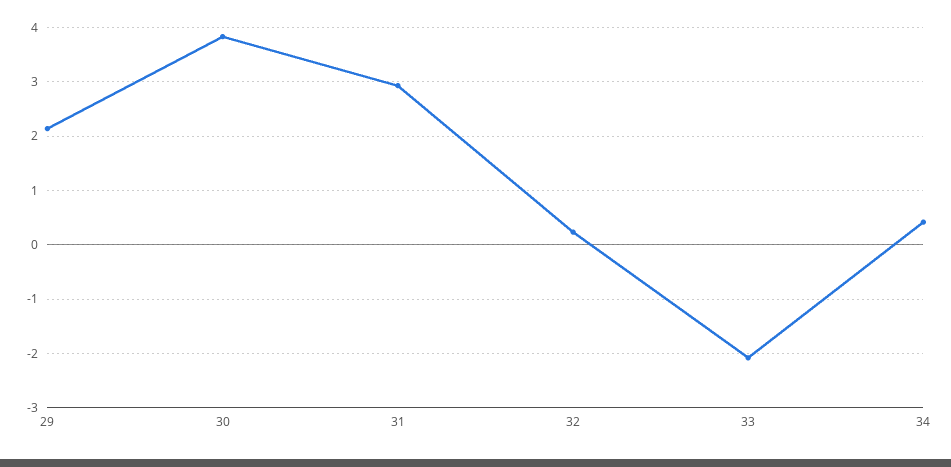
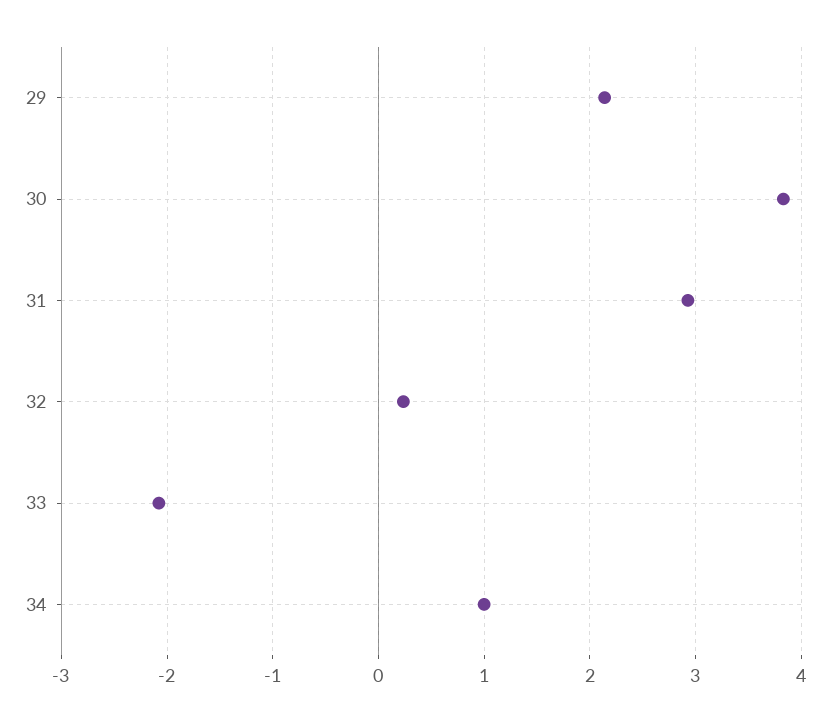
34: 0.4 -> 1

